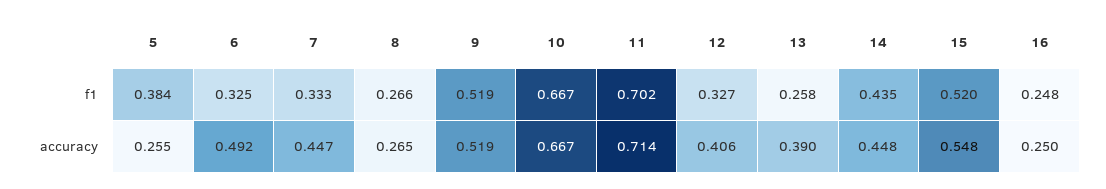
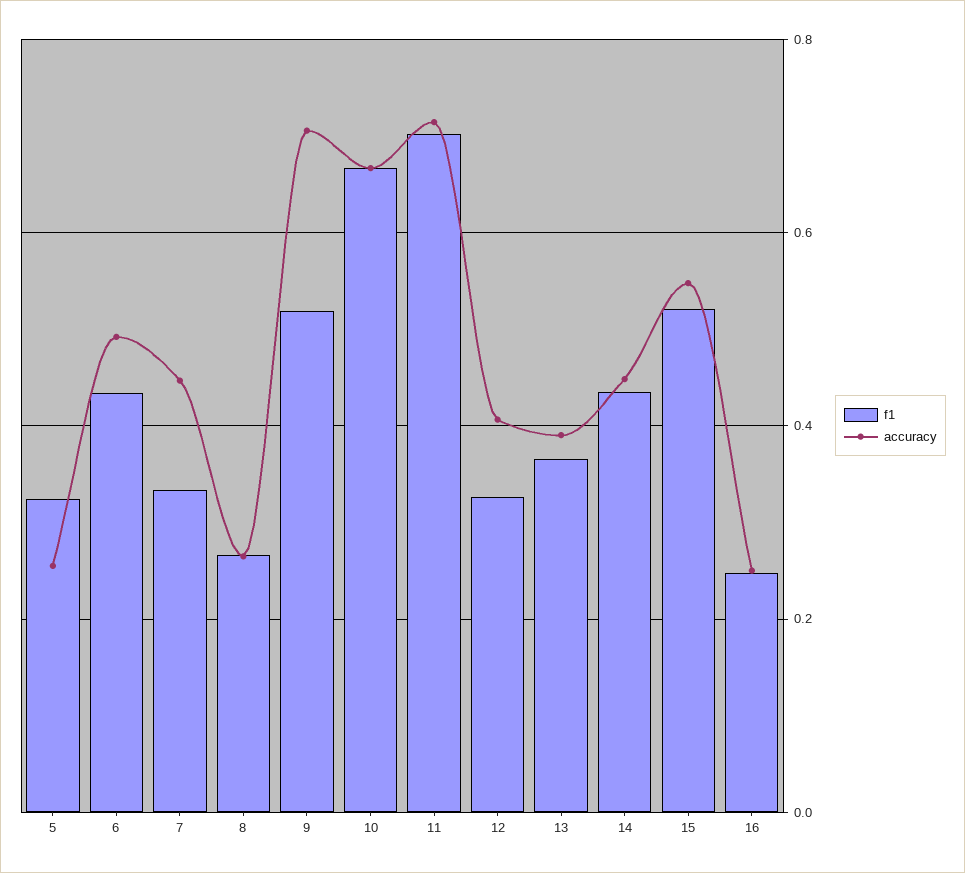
f1, 5: 0.384 -> 0.32
f1, 6: 0.325 -> 0.44
f1, 13: 0.258 -> 0.36
accuracy, 9: 0.519 -> 0.7

